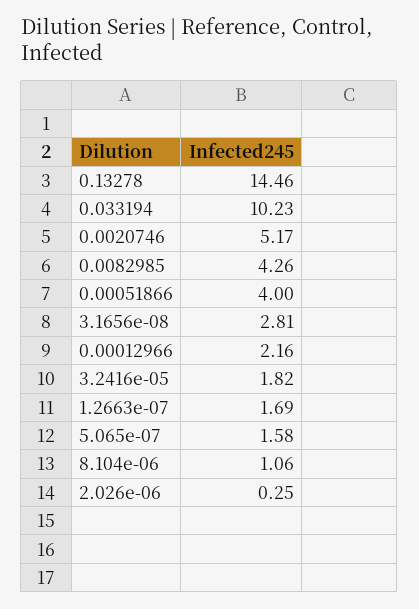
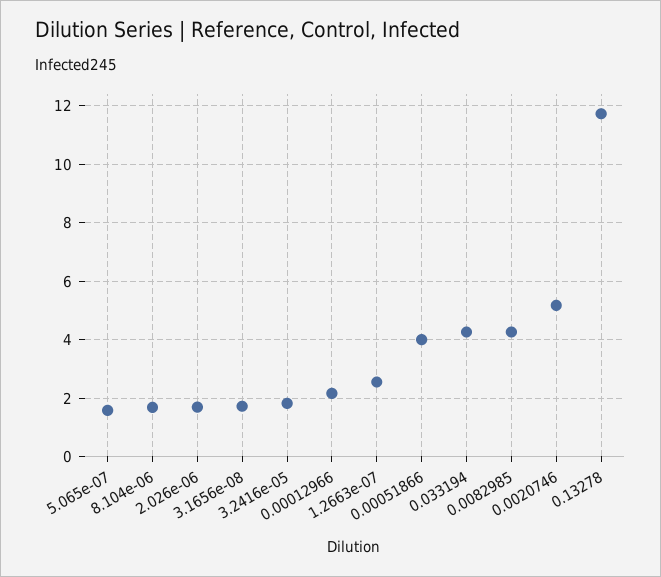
0.13278: 14.46 -> 11.75
0.033194: 10.23 -> 4.25
3.1656e-08: 2.81 -> 1.75
1.2663e-07: 1.69 -> 2.5
8.104e-06: 1.06 -> 1.75
2.026e-06: 0.25 -> 1.75

